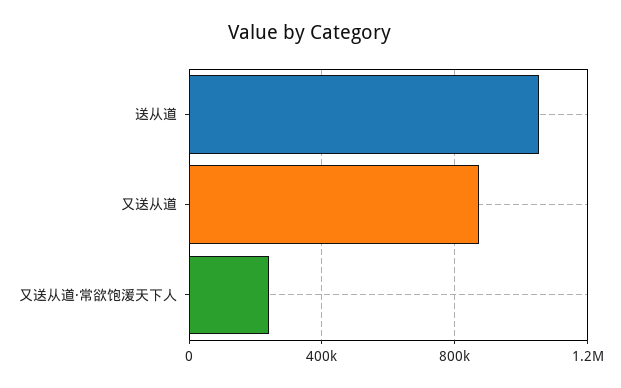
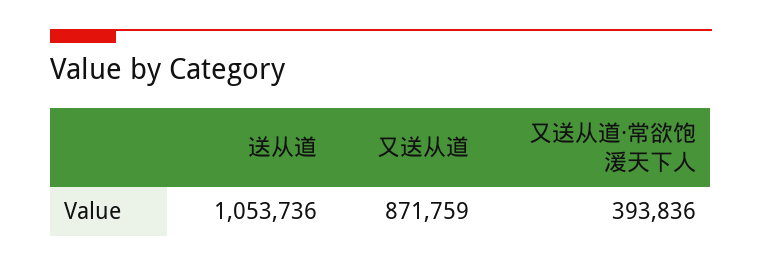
又送从道·常欲饱湲天下人: 250000 -> 393836

